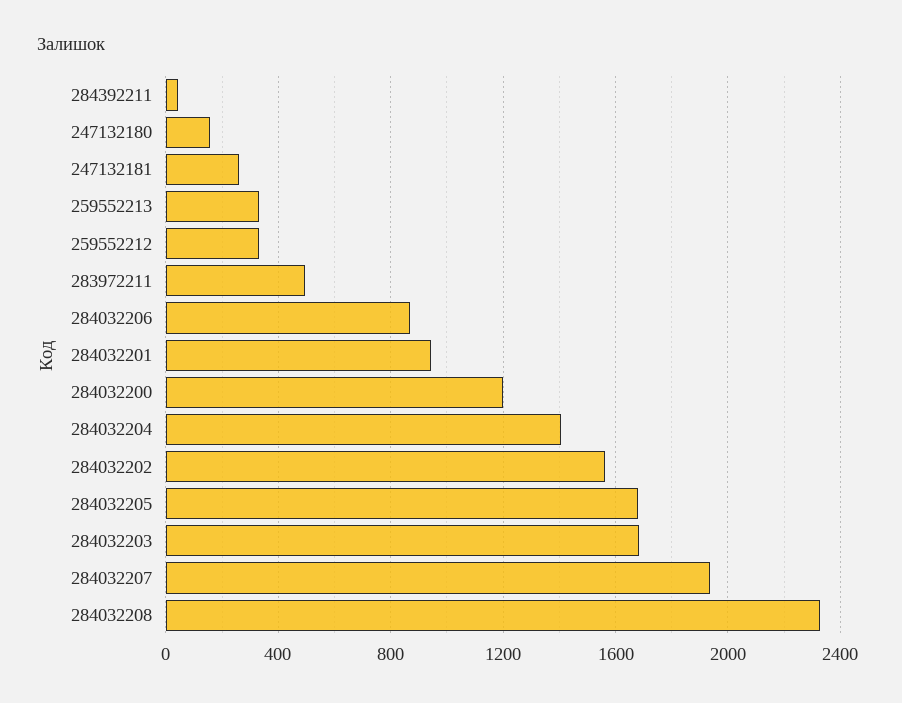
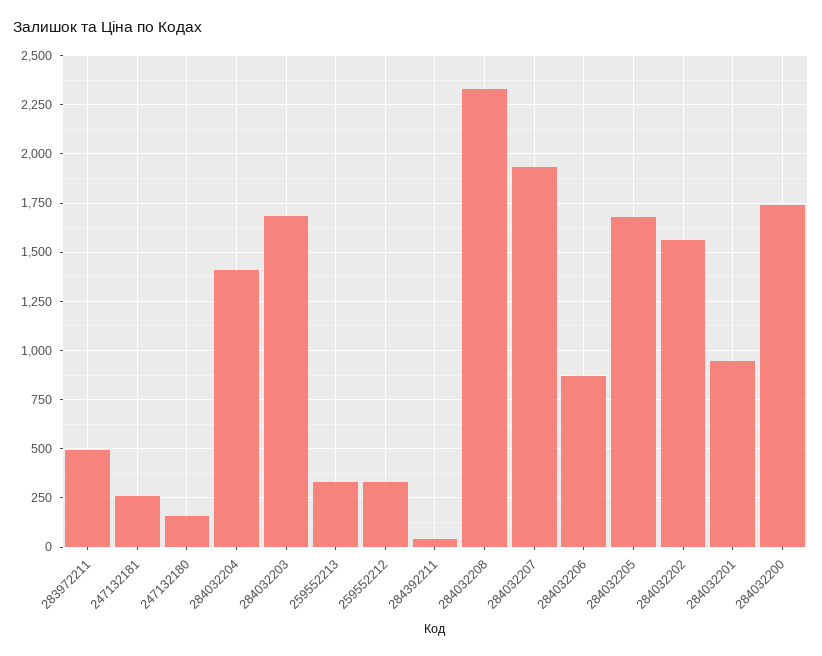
284032200: 1200 -> 1750

